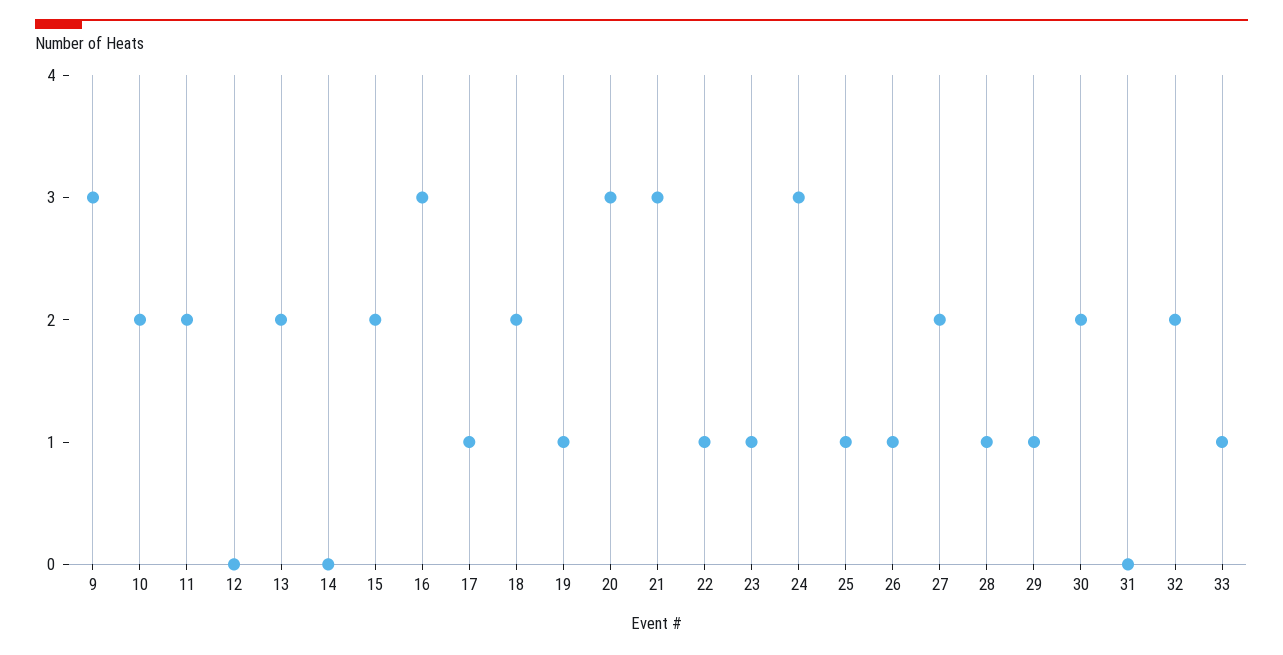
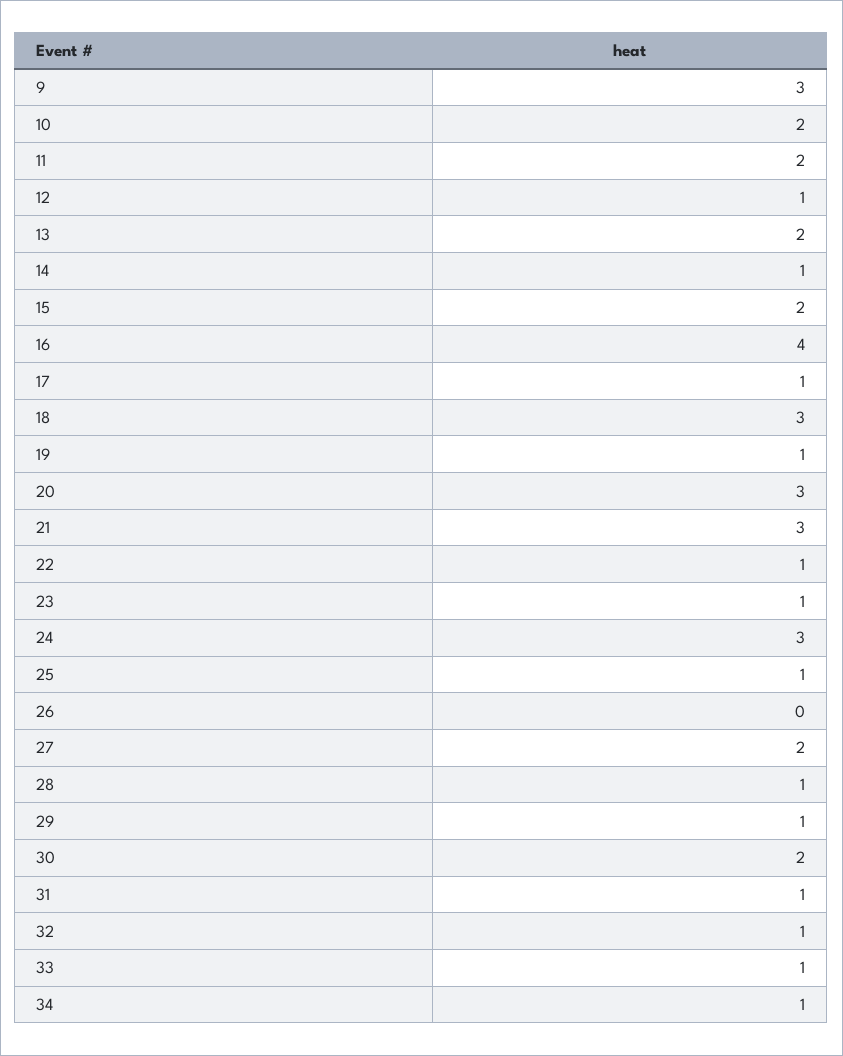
12: 0 -> 1
14: 0 -> 1
16: 3 -> 4
18: 2 -> 3
26: 1 -> 0
31: 0 -> 1
32: 2 -> 1
34: none -> 1

